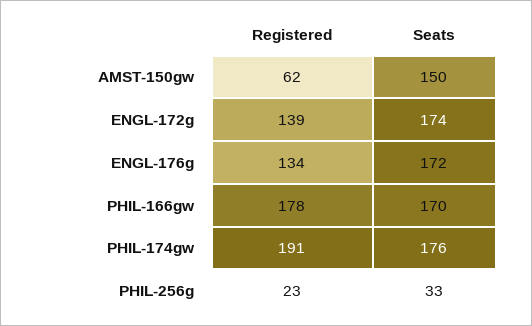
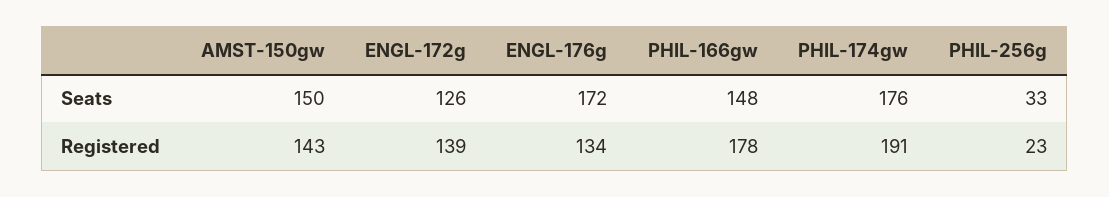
Registered, AMST-150gw: 62 -> 143
Seats, ENGL-172g: 174 -> 126
Seats, PHIL-166gw: 170 -> 148

